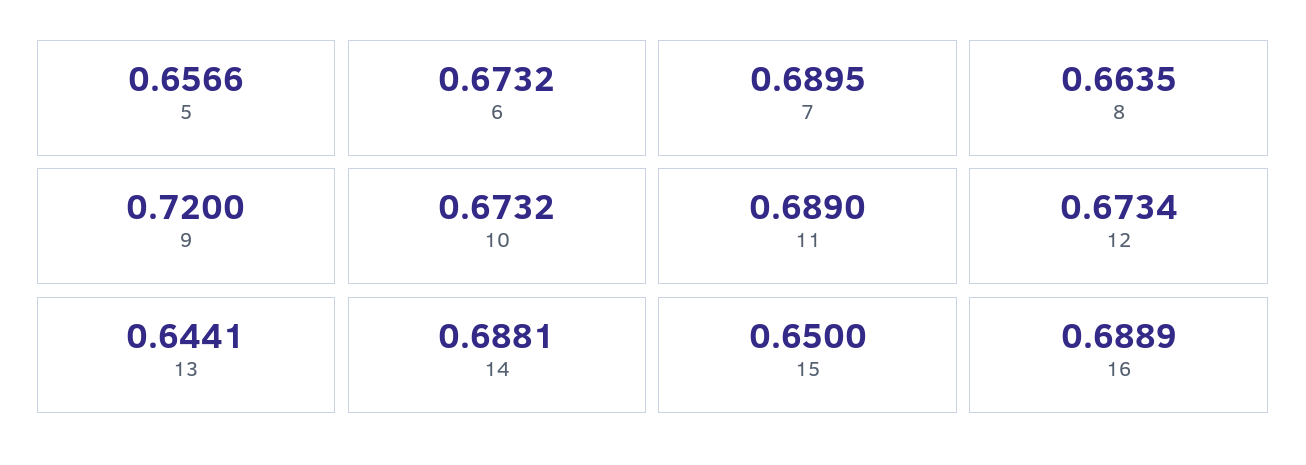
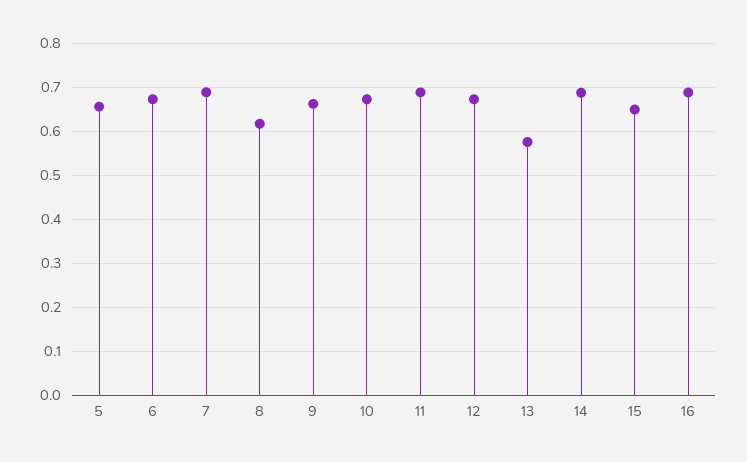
8: 0.6635 -> 0.62
9: 0.72 -> 0.66
13: 0.6441 -> 0.58

